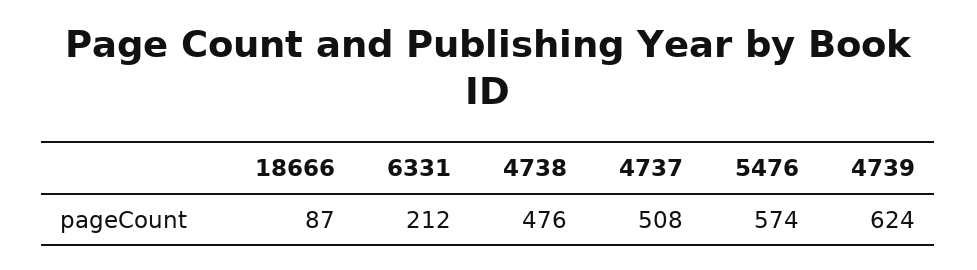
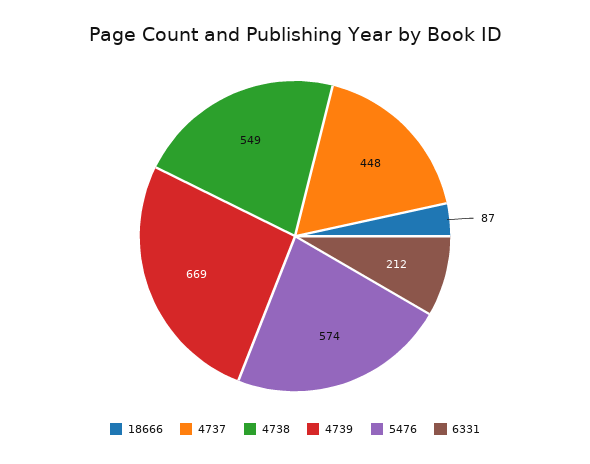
4738: 476 -> 549
4737: 508 -> 448
4739: 624 -> 669

